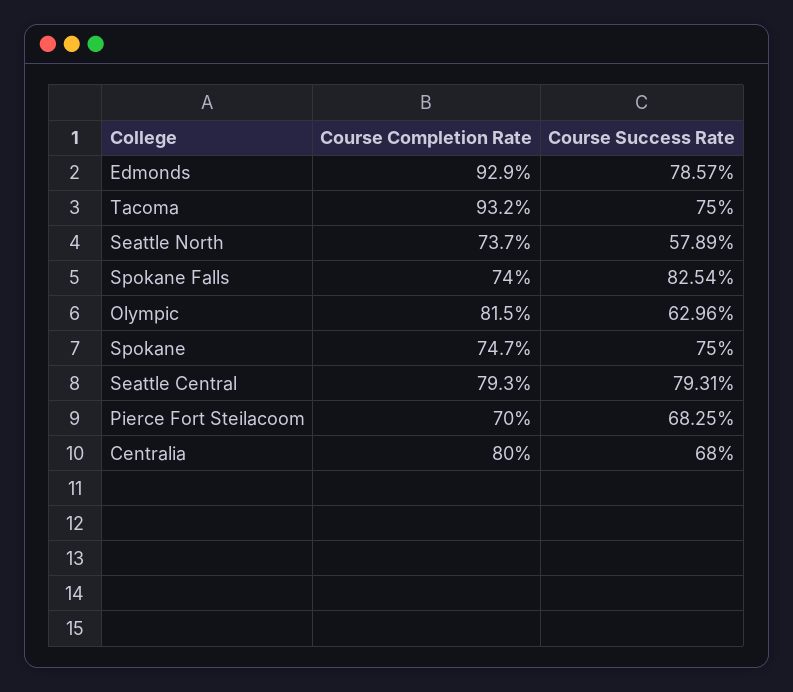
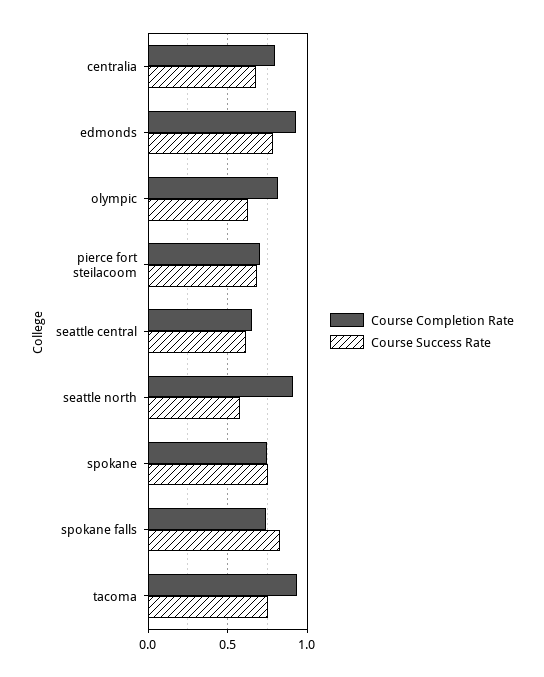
Course Completion Rate, Seattle North: 0.737 -> 0.9
Course Completion Rate, Seattle Central: 0.793 -> 0.65
Course Success Rate, Seattle Central: 0.7931 -> 0.6

